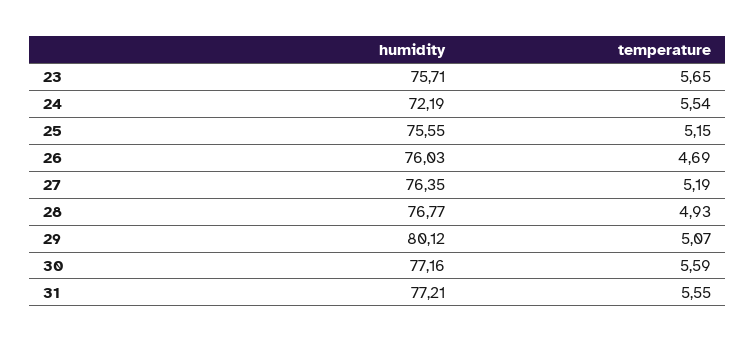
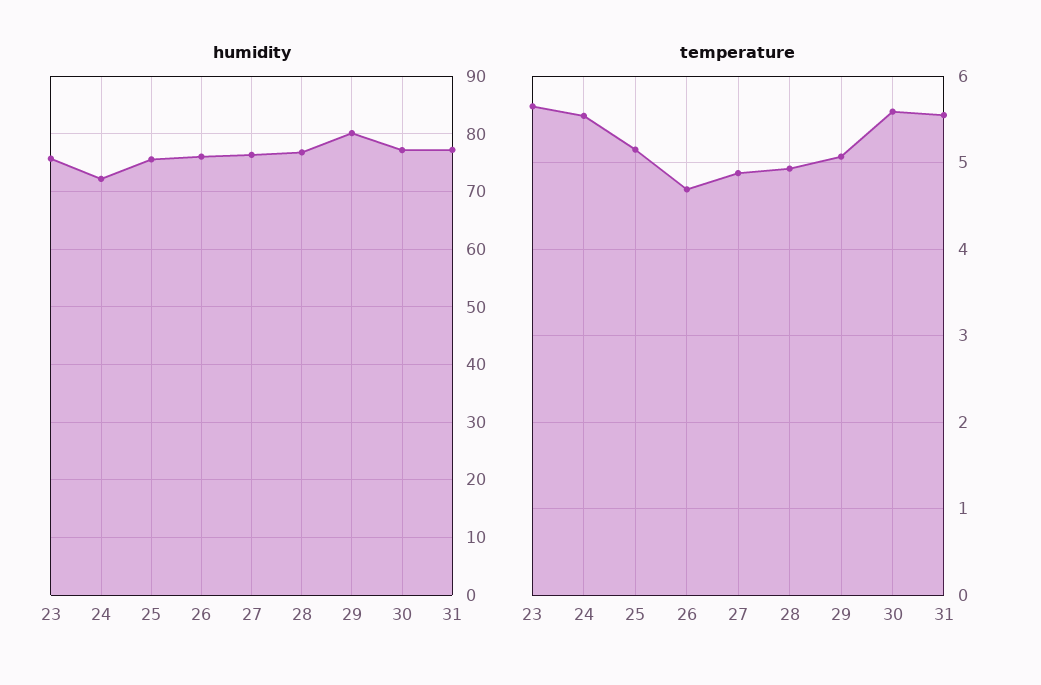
temperature, 27: 5.19 -> 4.9

